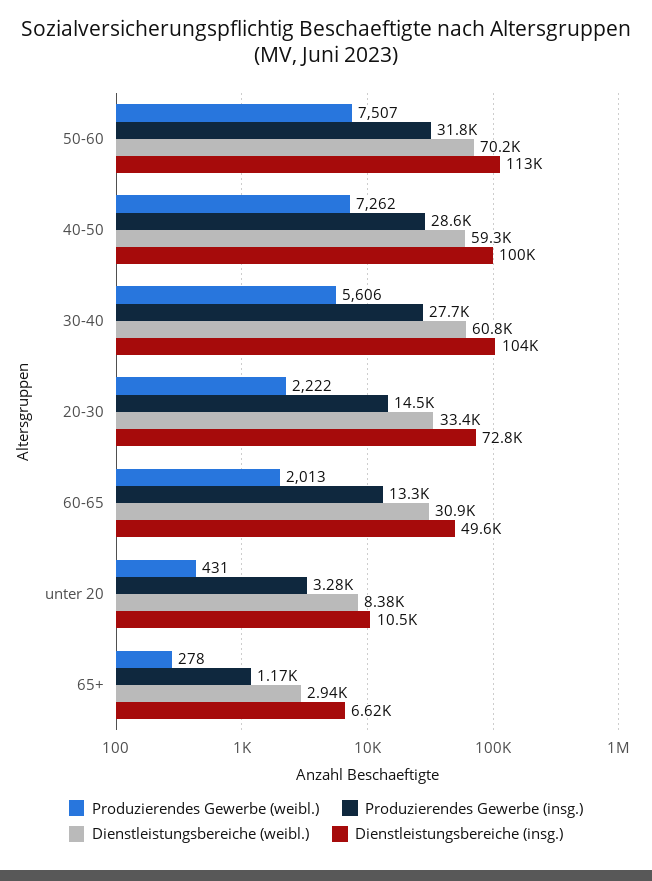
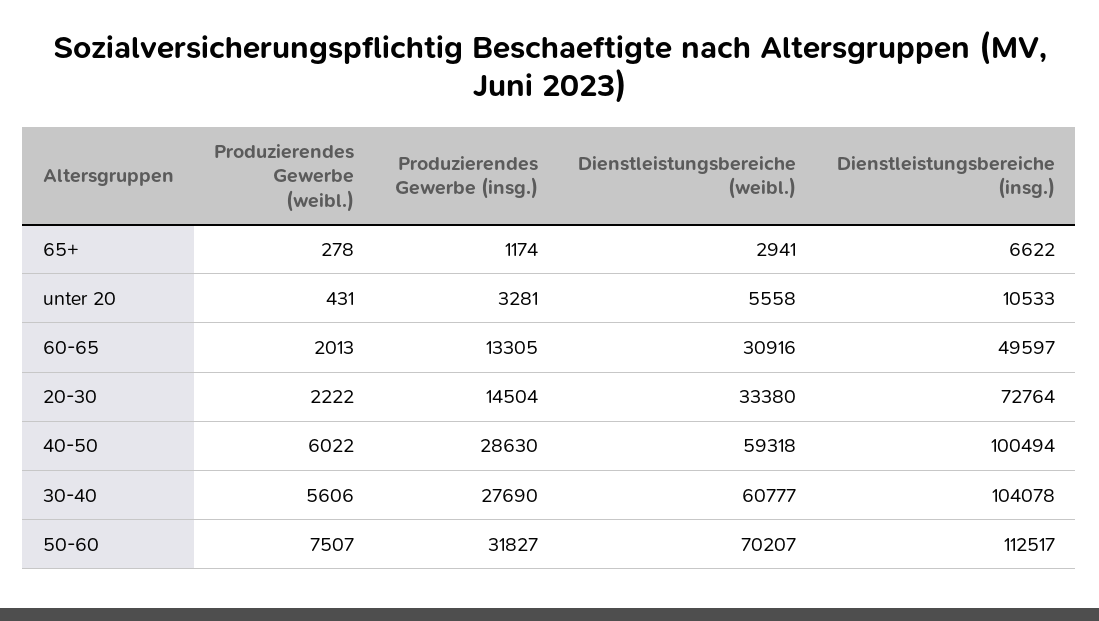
Produzierendes Gewerbe (weibl.), 40-50: 7262 -> 6022
Dienstleistungsbereiche (weibl.), unter 20: 8380 -> 5558

